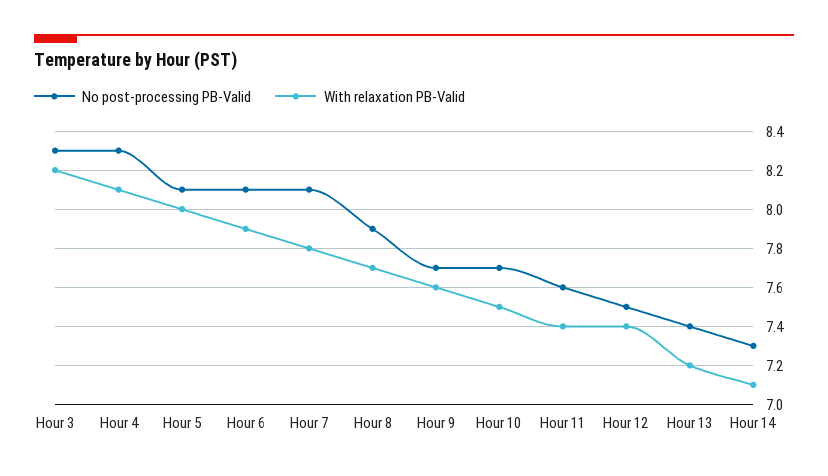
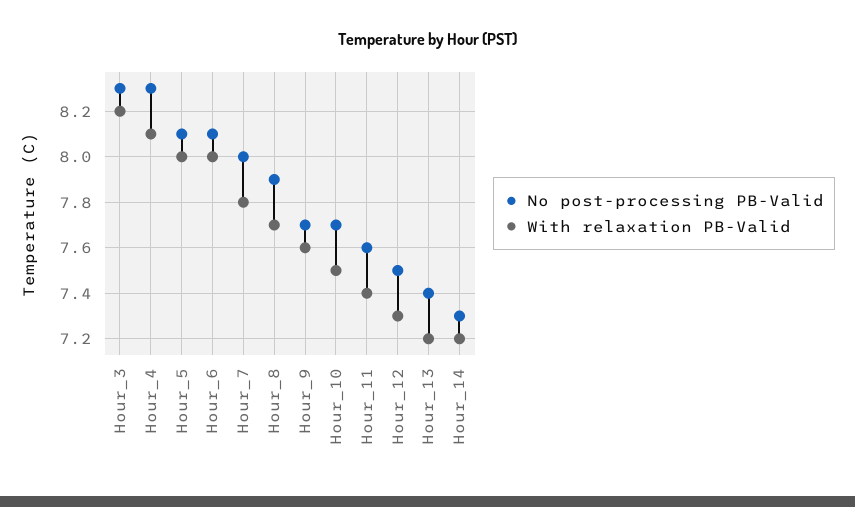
With relaxation PB-Valid, Hour 6: 7.9 -> 8
No post-processing PB-Valid, Hour 7: 8.1 -> 8
With relaxation PB-Valid, Hour 12: 7.4 -> 7.3
With relaxation PB-Valid, Hour 14: 7.1 -> 7.2

